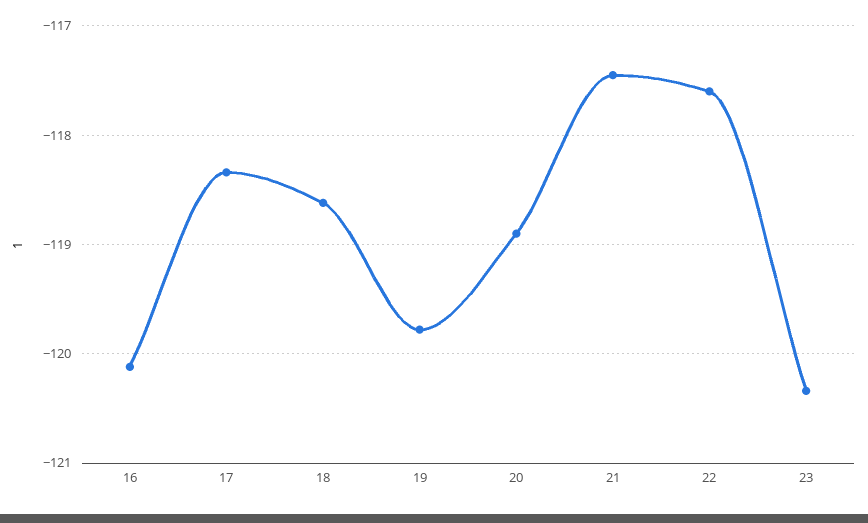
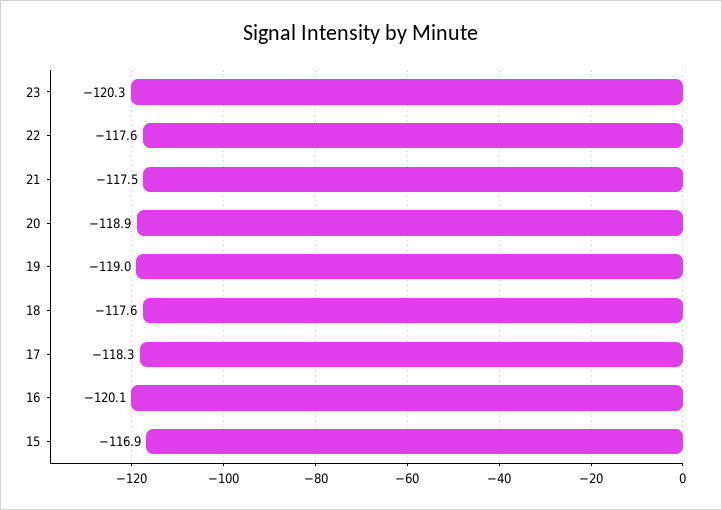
18: -118.6 -> -117.6
19: -119.8 -> -119
15: none -> -116.9

